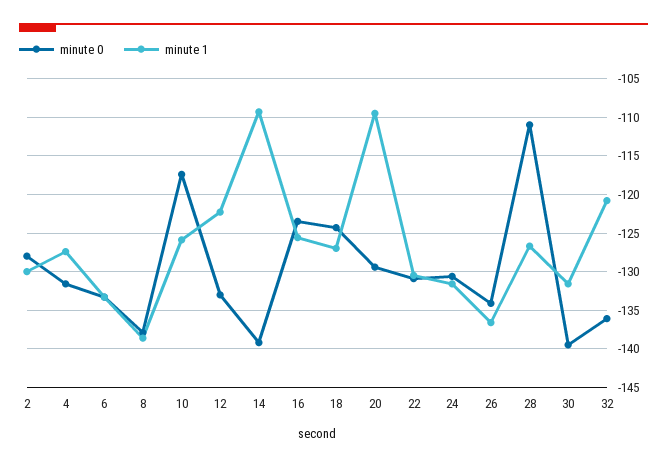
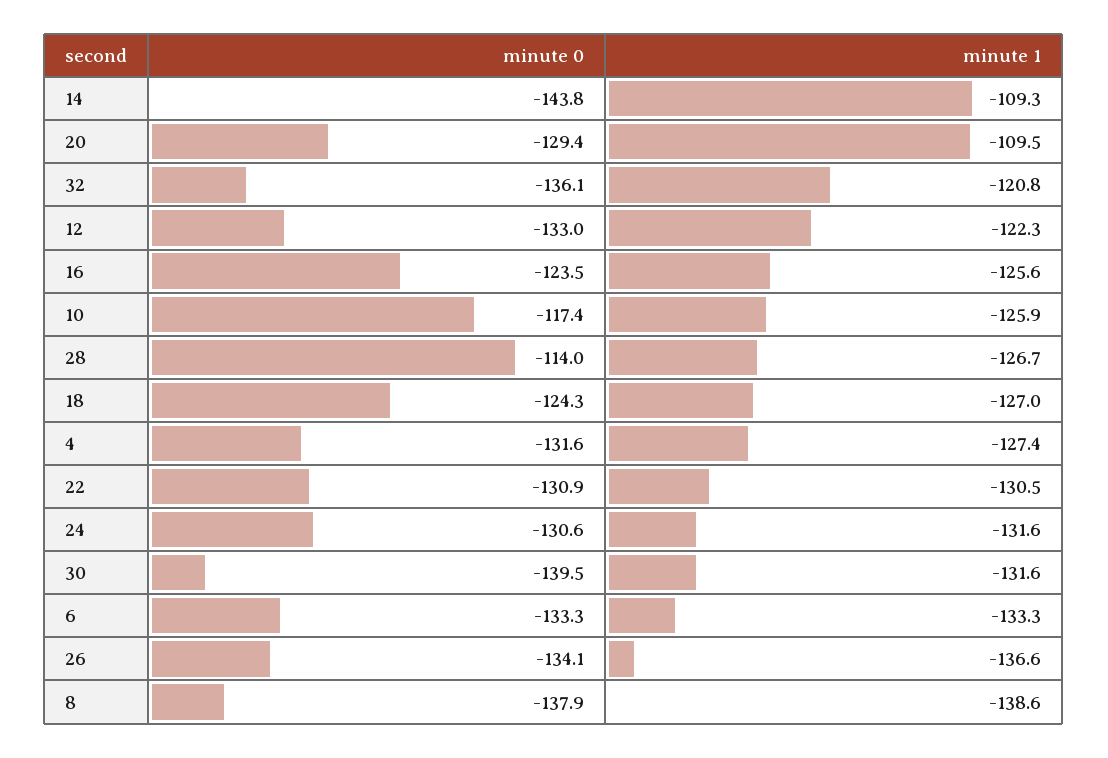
minute 0, 2: -128 -> none
minute 1, 2: -130 -> none
minute 0, 14: -139 -> -143.8
minute 0, 28: -111 -> -114

